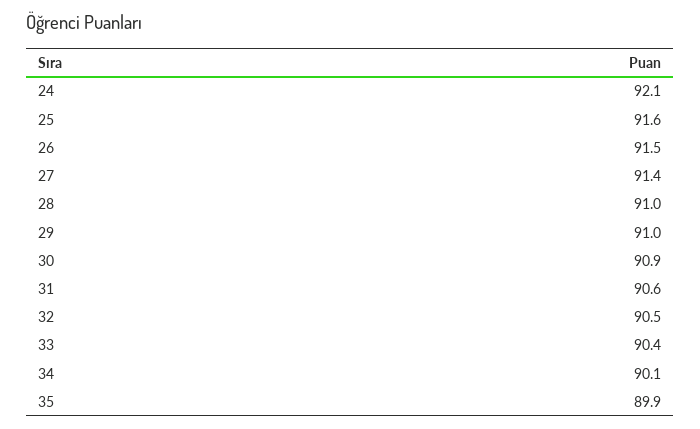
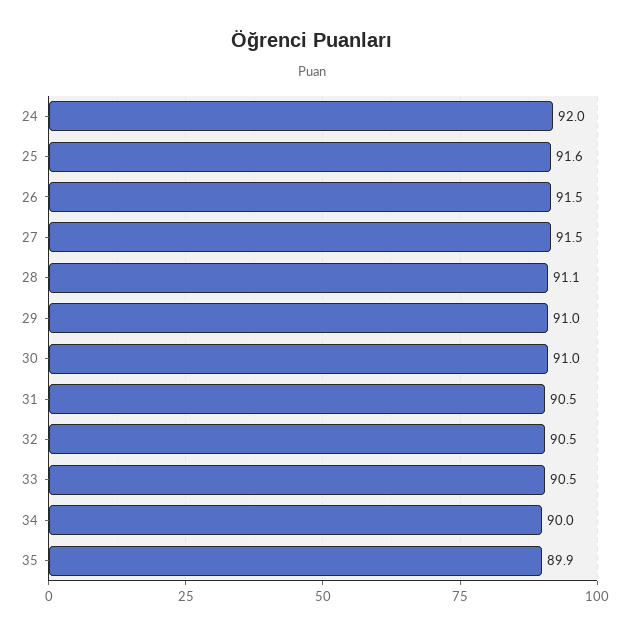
24: 92.1 -> 92
27: 91.4 -> 91.5
28: 91 -> 91.1
30: 90.9 -> 91
31: 90.6 -> 90.5
33: 90.4 -> 90.5
34: 90.1 -> 90

